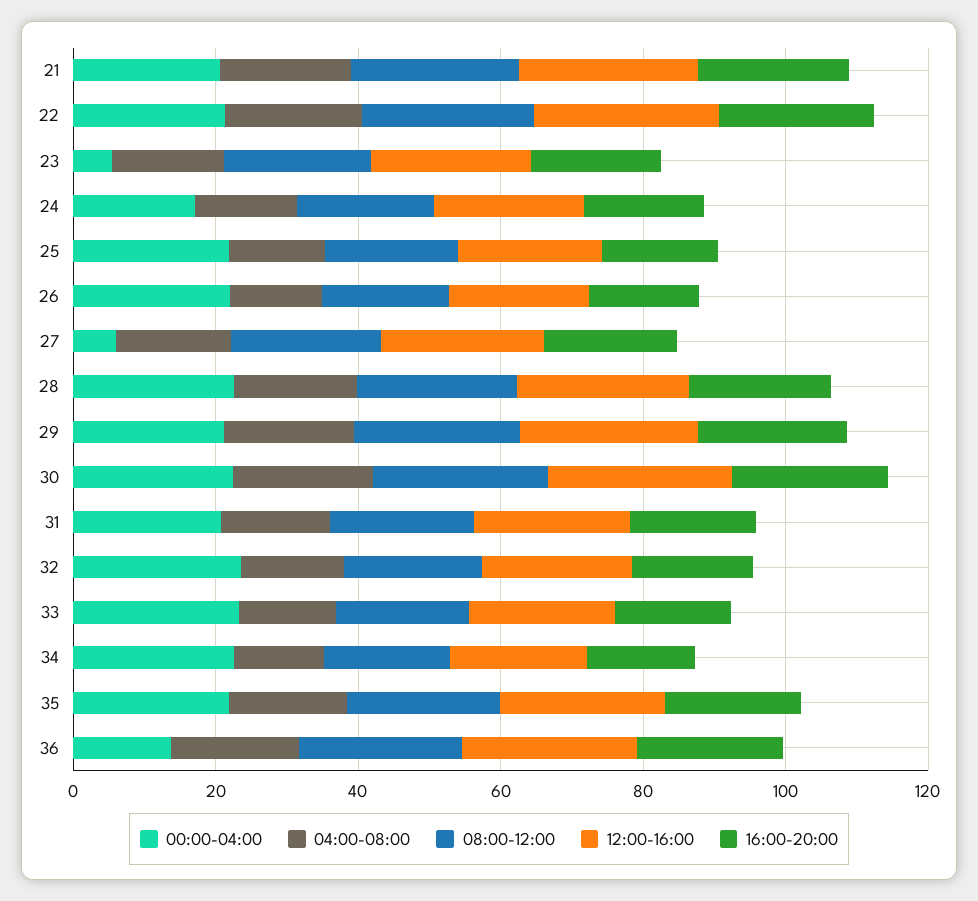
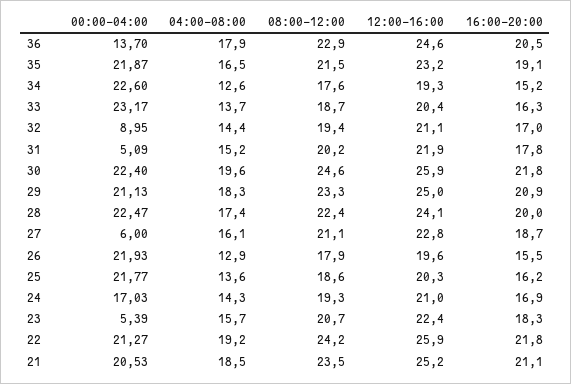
00:00-04:00, 31: 20 -> 5.09
00:00-04:00, 32: 25 -> 8.95

